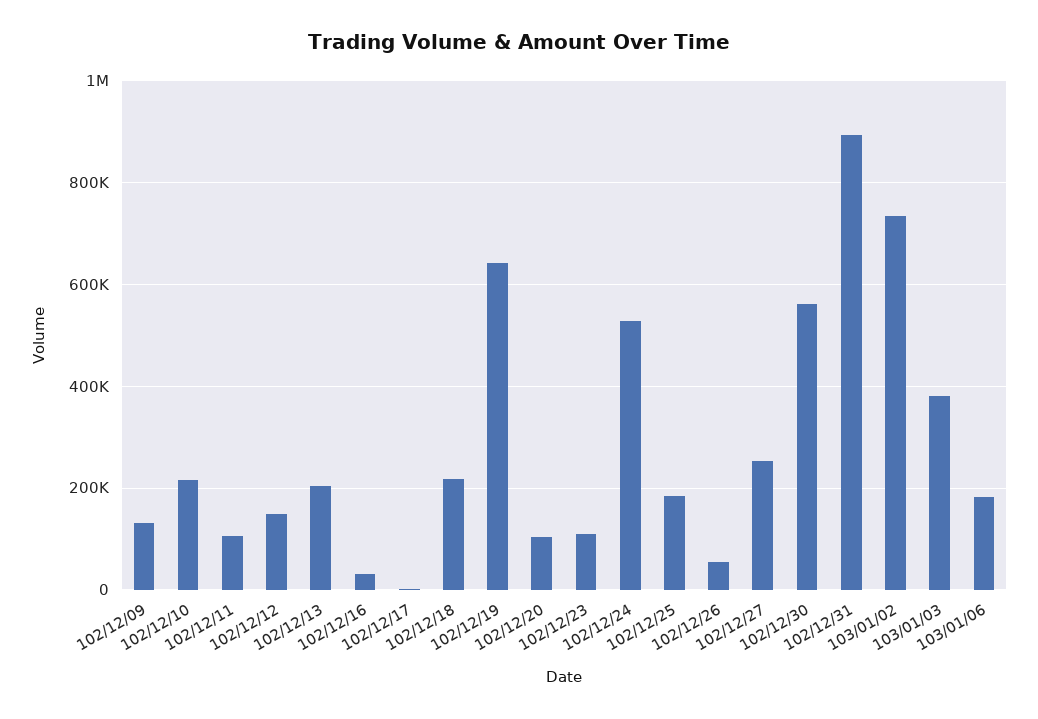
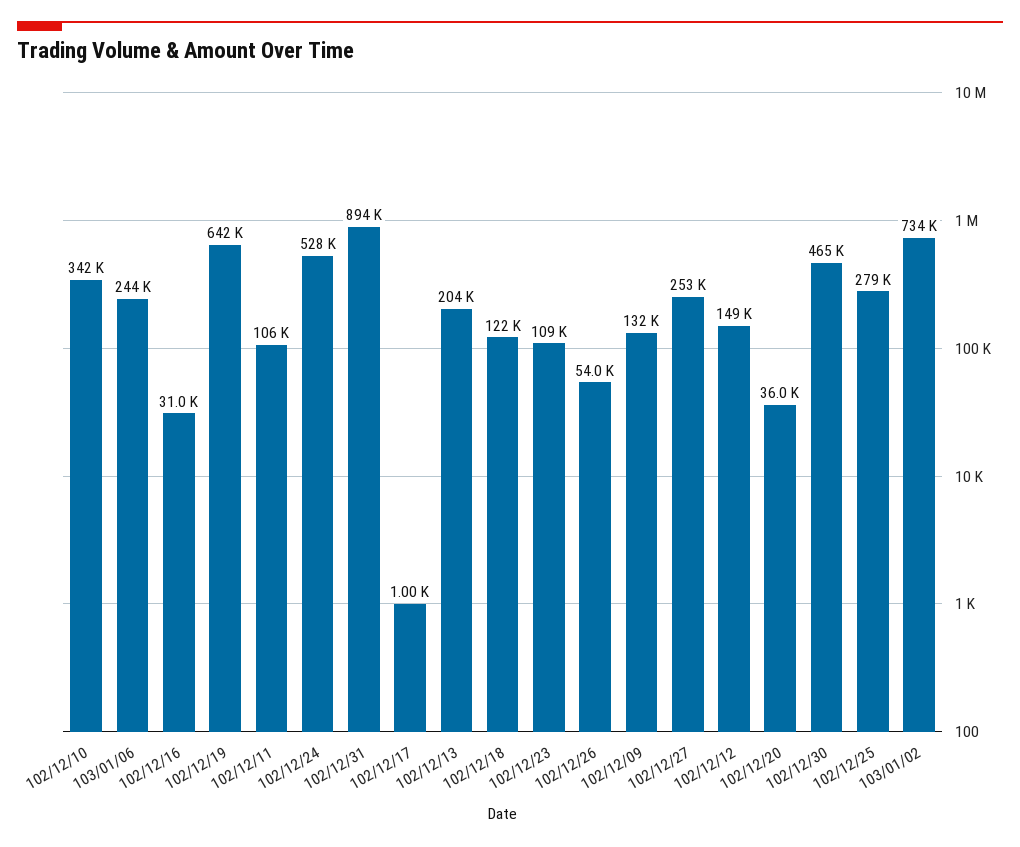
102/12/10: 220000 -> 342000
102/12/18: 220000 -> 122000
102/12/20: 100000 -> 36000
102/12/25: 180000 -> 279000
102/12/30: 560000 -> 465000
103/01/03: 380000 -> none
103/01/06: 180000 -> 244000

